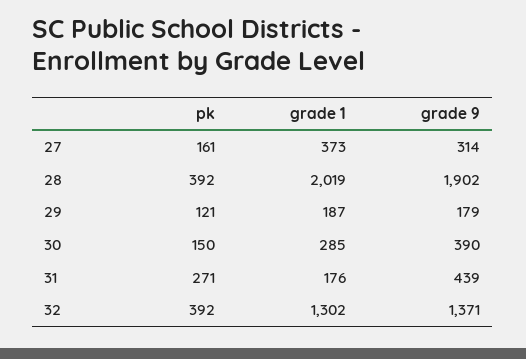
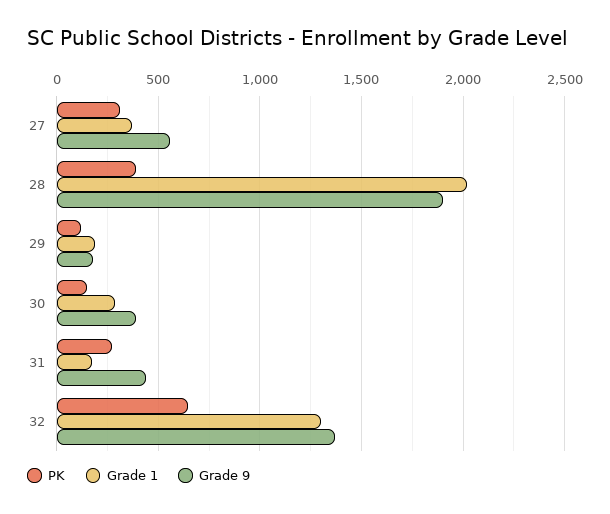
pk, 27: 161 -> 300
grade 9, 27: 314 -> 550
pk, 32: 392 -> 650

